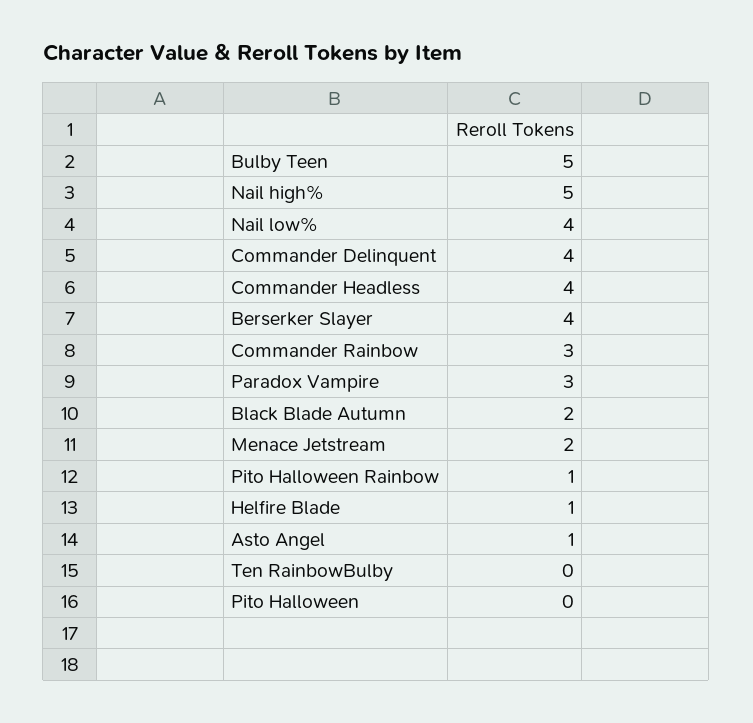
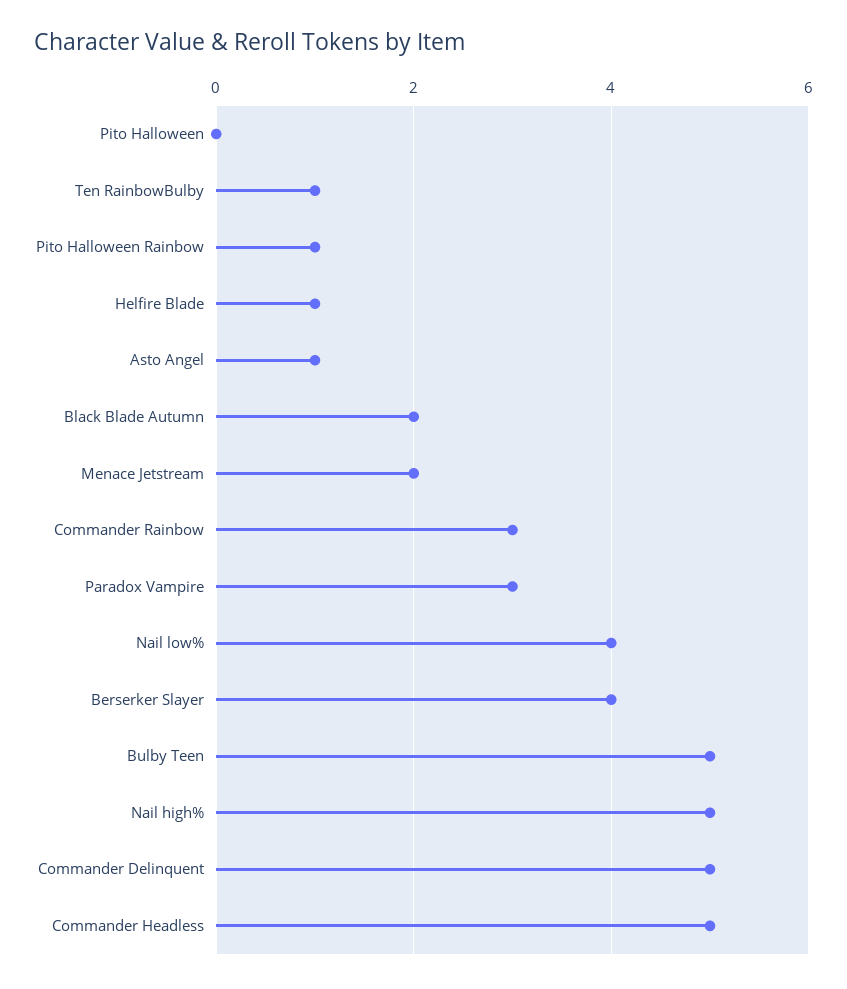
Commander Delinquent: 4 -> 5
Commander Headless: 4 -> 5
Ten RainbowBulby: 0 -> 1

